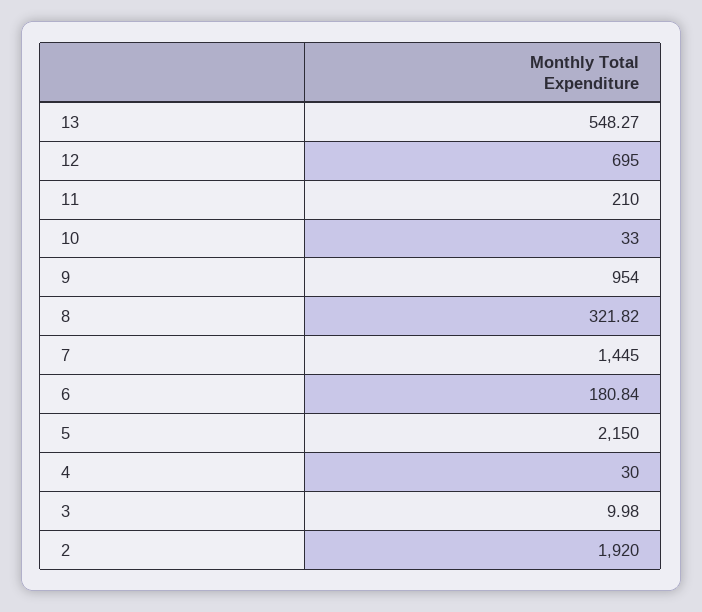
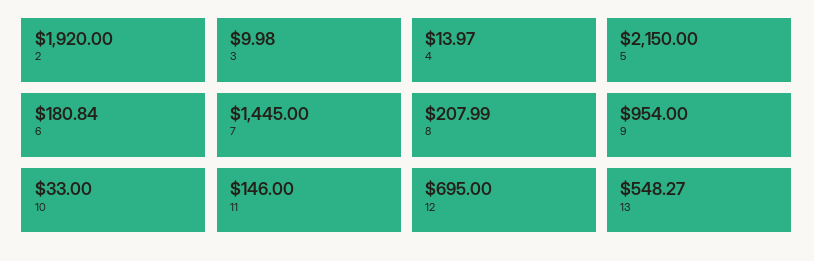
11: 210 -> 146
8: 321.82 -> 207.99
4: 30 -> 13.97

